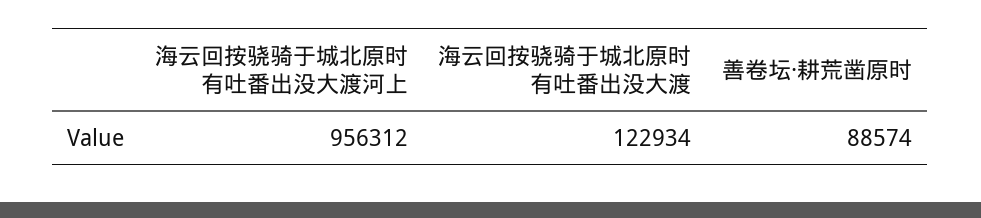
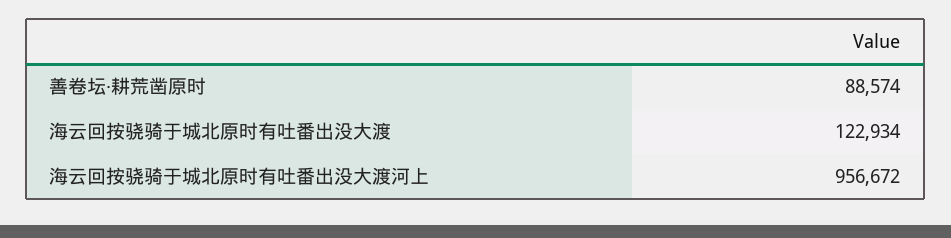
海云回按骁骑于城北原时有吐番出没大渡河上: 956312 -> 956672

